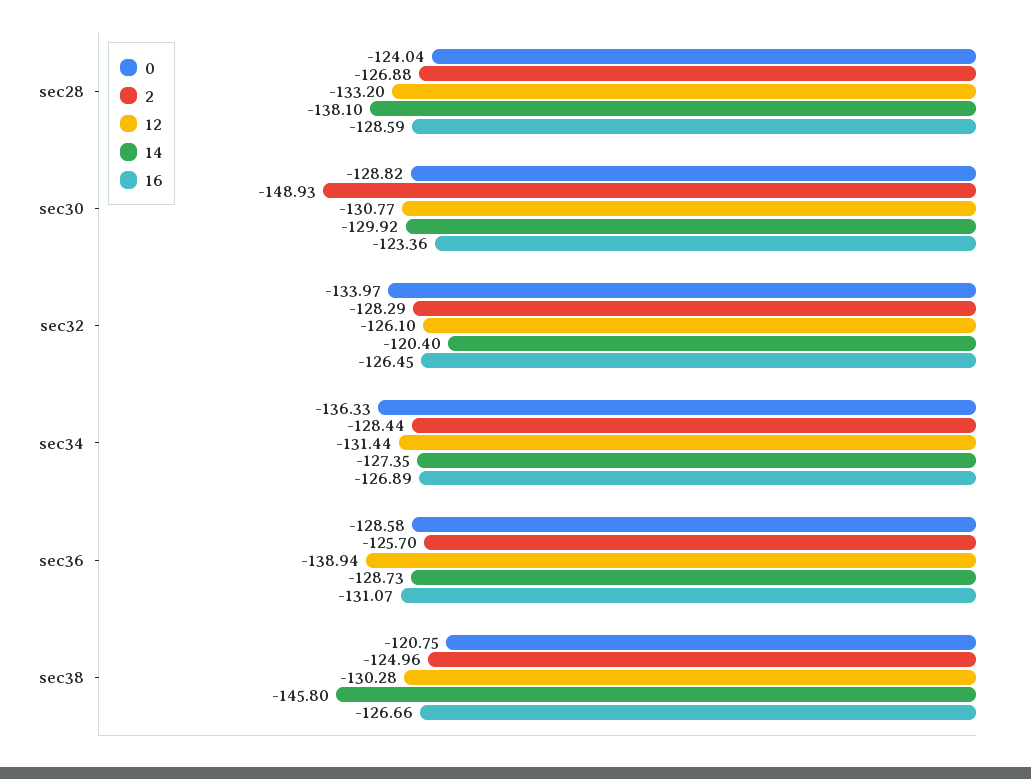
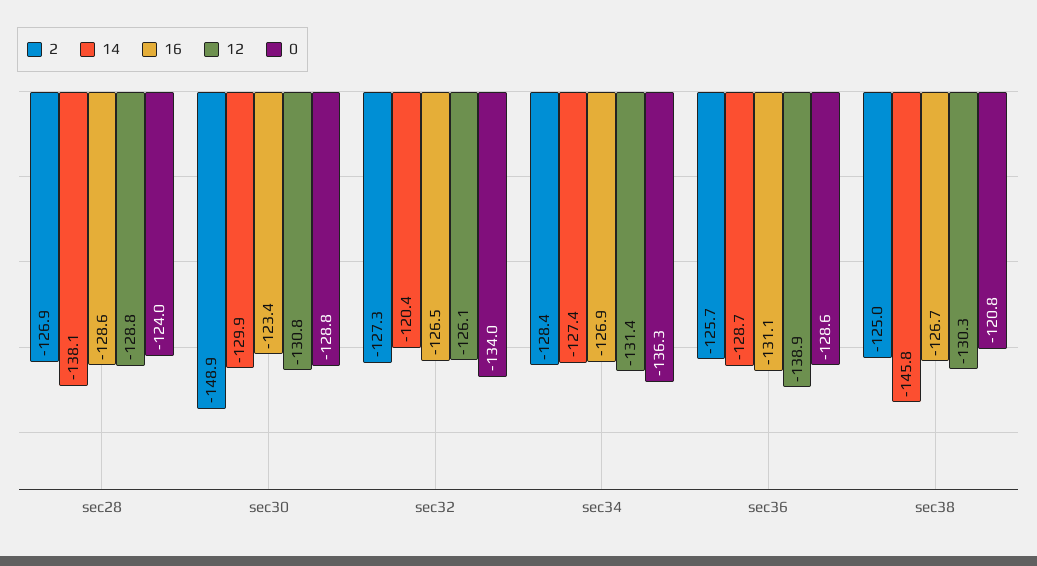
12, sec28: -133.2 -> -128.8
2, sec32: -128.29 -> -127.3

